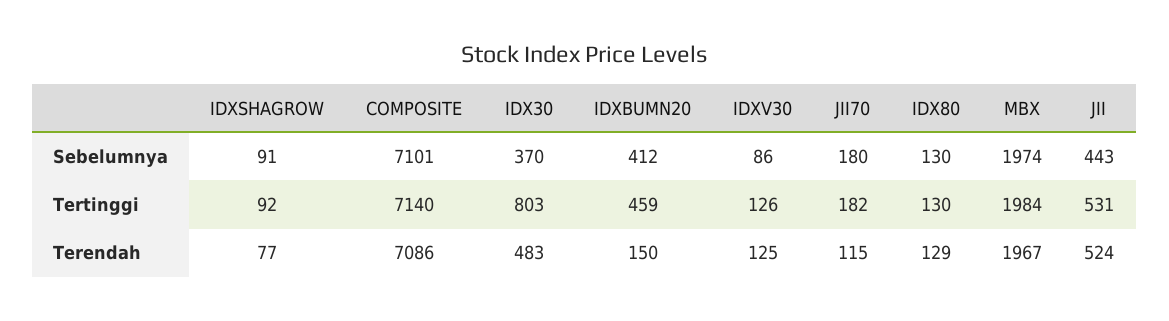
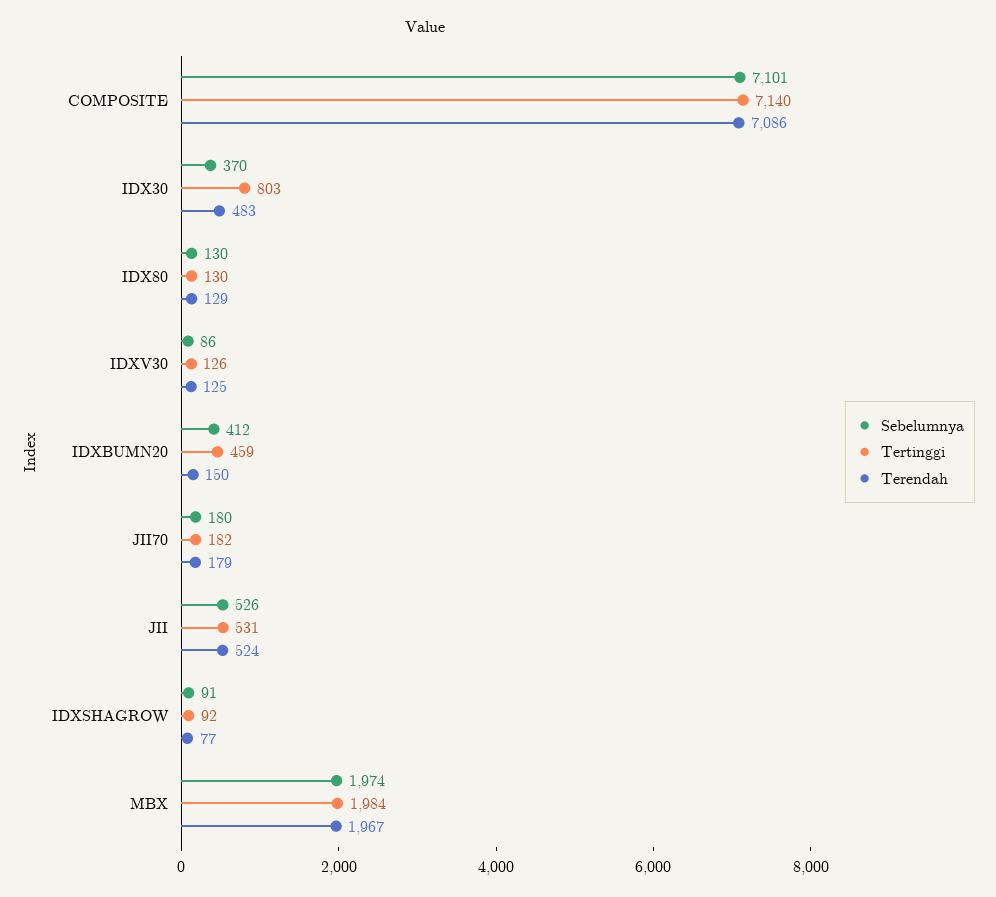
Sebelumnya, JII: 443 -> 526
Terendah, JII70: 115 -> 179

